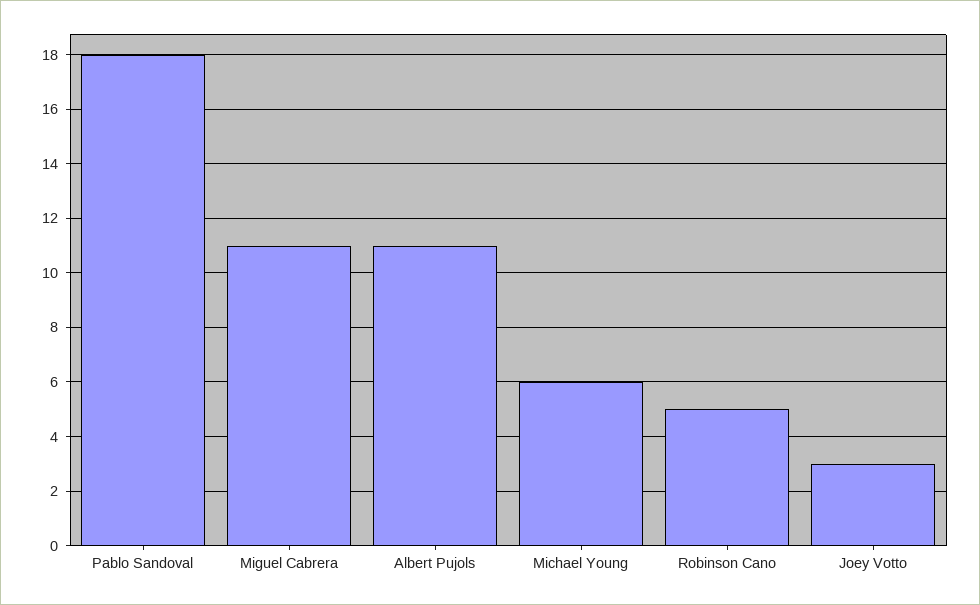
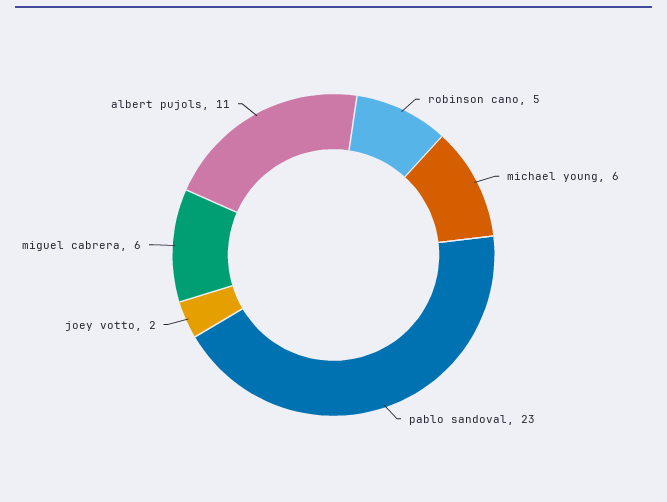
Pablo Sandoval: 18 -> 23
Miguel Cabrera: 11 -> 6
Joey Votto: 3 -> 2

